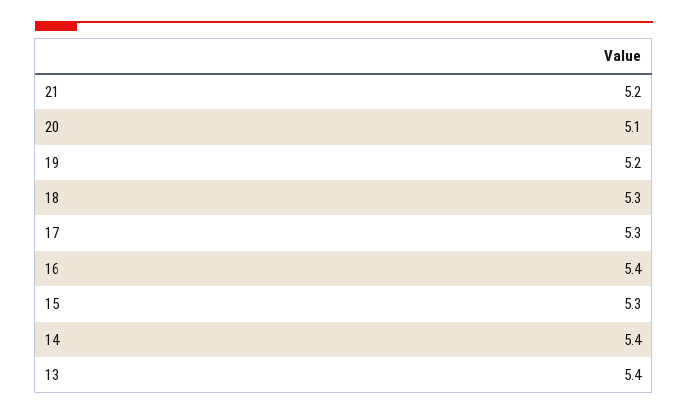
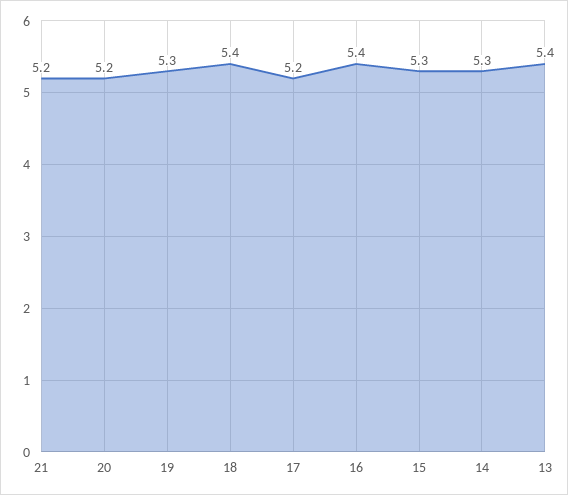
20: 5.1 -> 5.2
19: 5.2 -> 5.3
18: 5.3 -> 5.4
17: 5.3 -> 5.2
14: 5.4 -> 5.3

